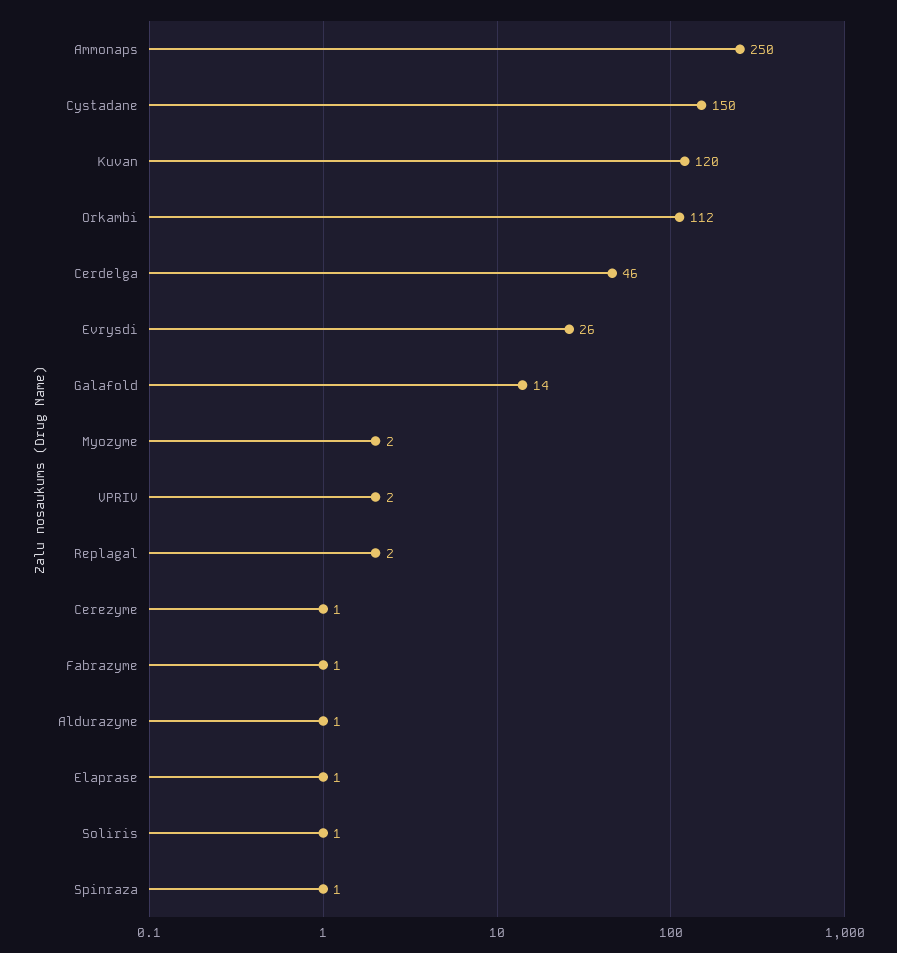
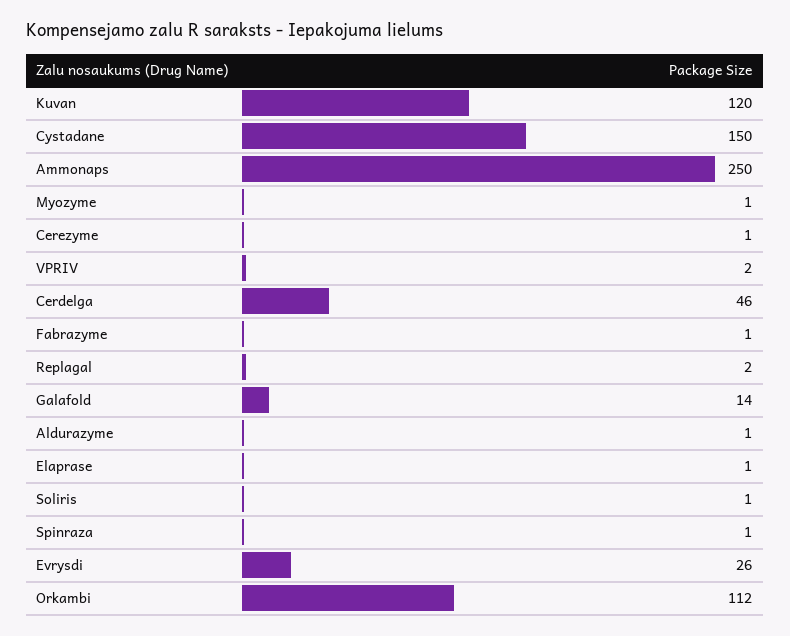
Myozyme: 2 -> 1

